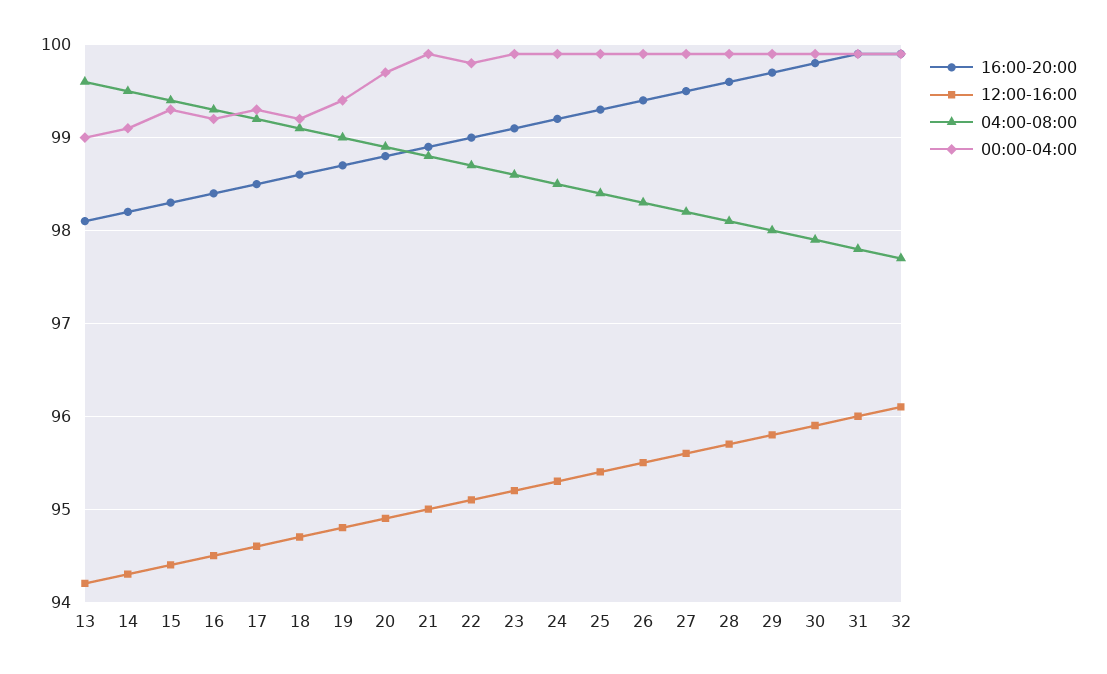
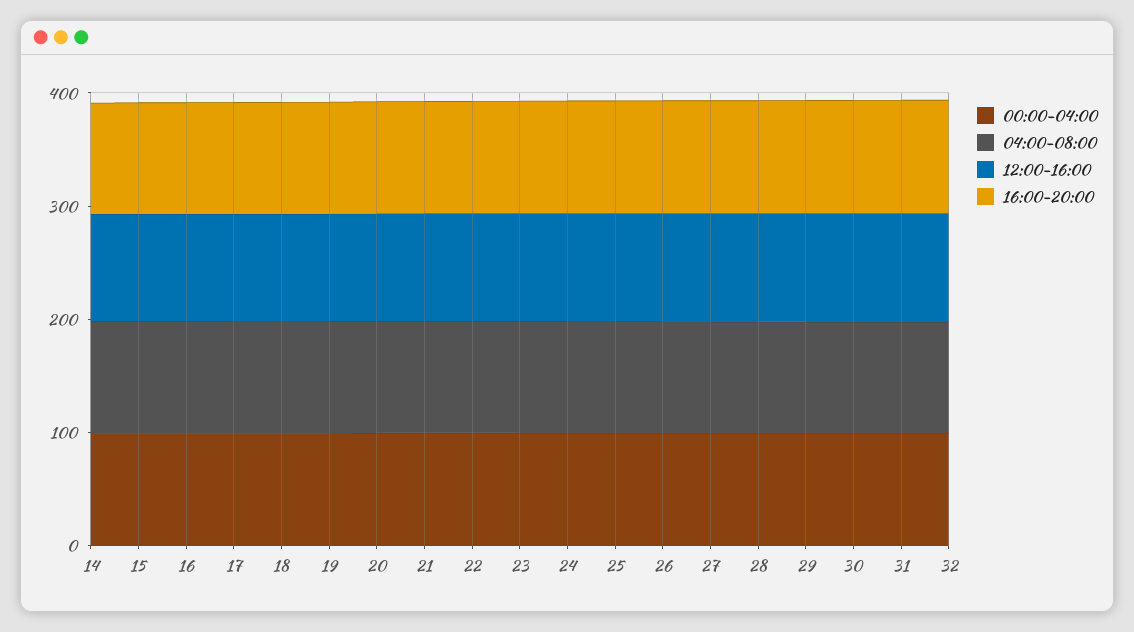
16:00-20:00, 13: 98.1 -> none
12:00-16:00, 13: 94.2 -> none
04:00-08:00, 13: 99.6 -> none
00:00-04:00, 13: 99 -> none

